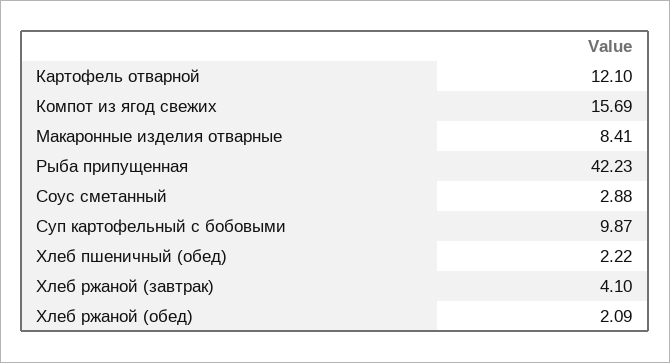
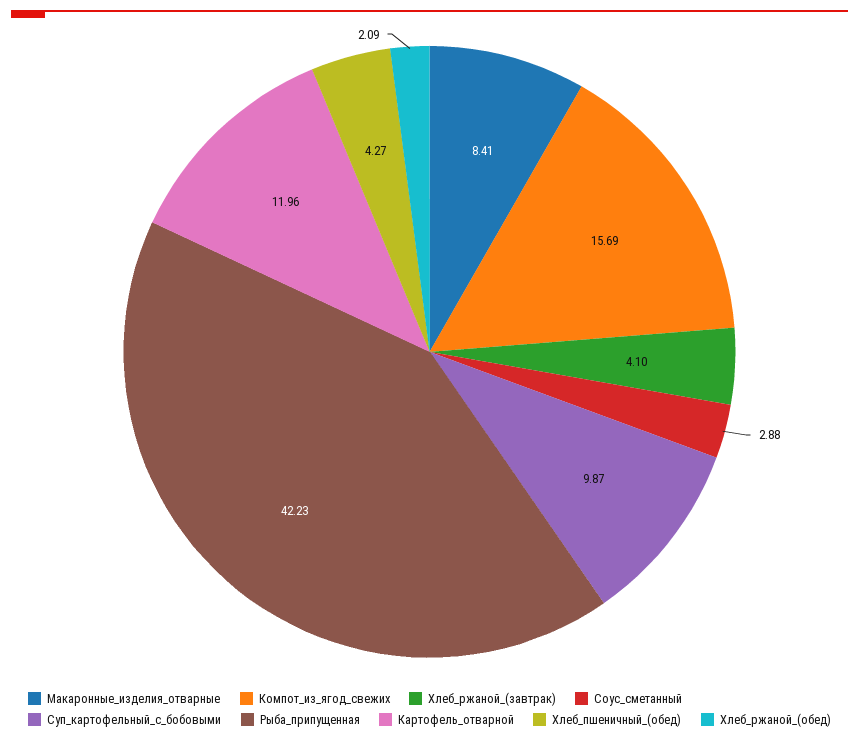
Картофель отварной: 12.1 -> 11.96
Хлеб пшеничный (обед): 2.22 -> 4.27

